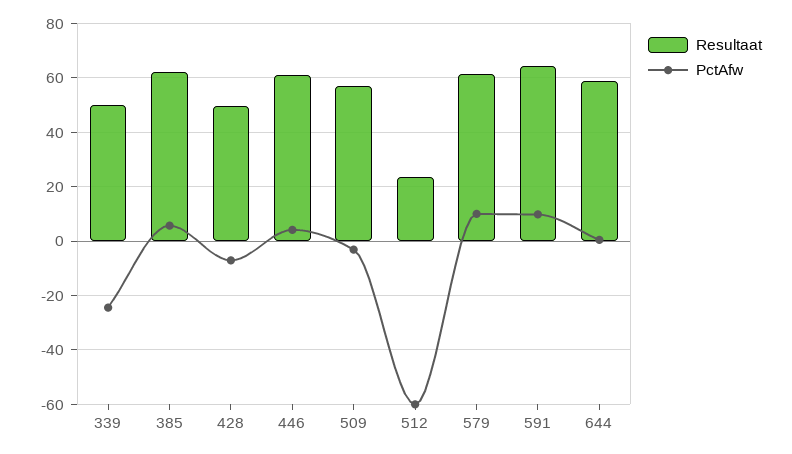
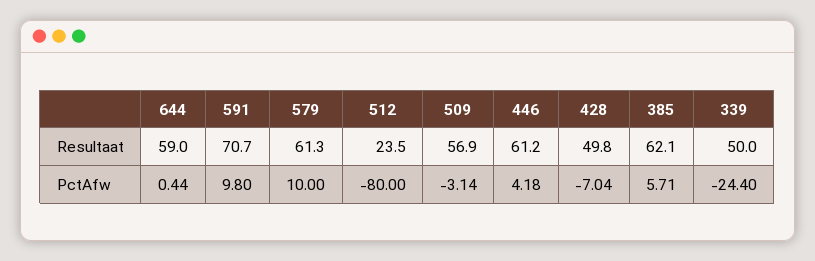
PctAfw, 512: -60 -> -80
Resultaat, 591: 65 -> 70.7

